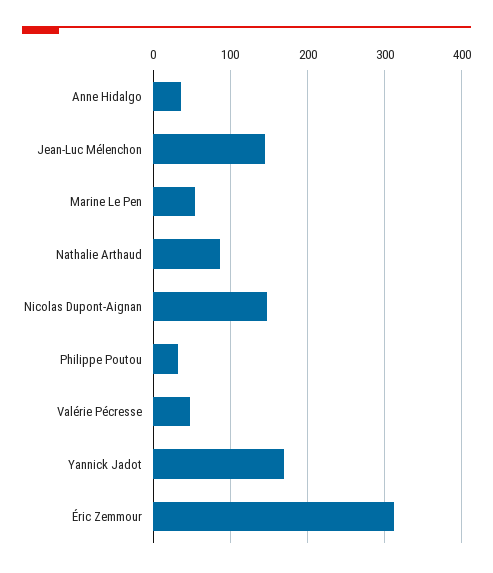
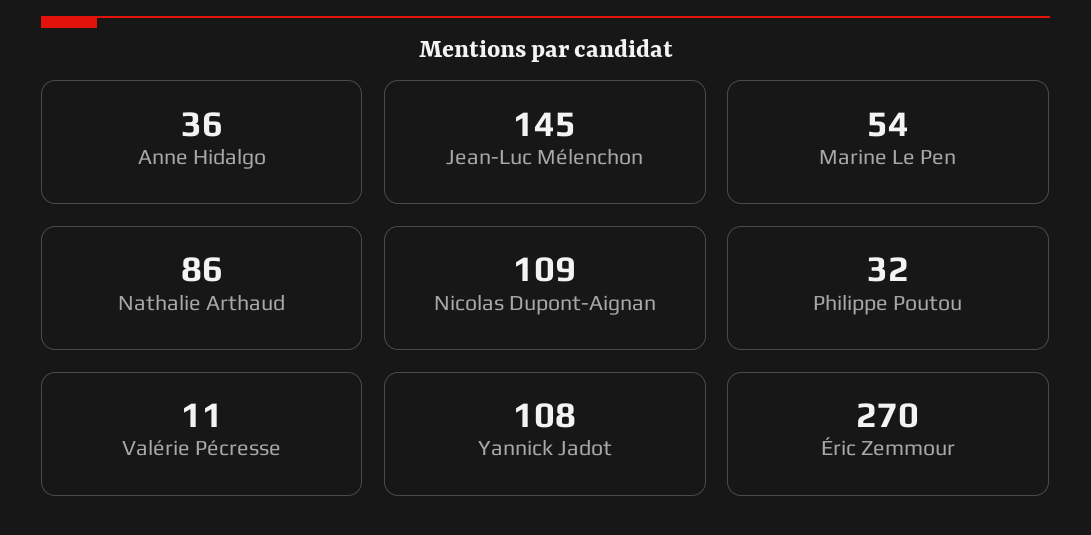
Nicolas Dupont-Aignan: 150 -> 109
Valérie Pécresse: 50 -> 11
Yannick Jadot: 170 -> 108
Éric Zemmour: 310 -> 270

